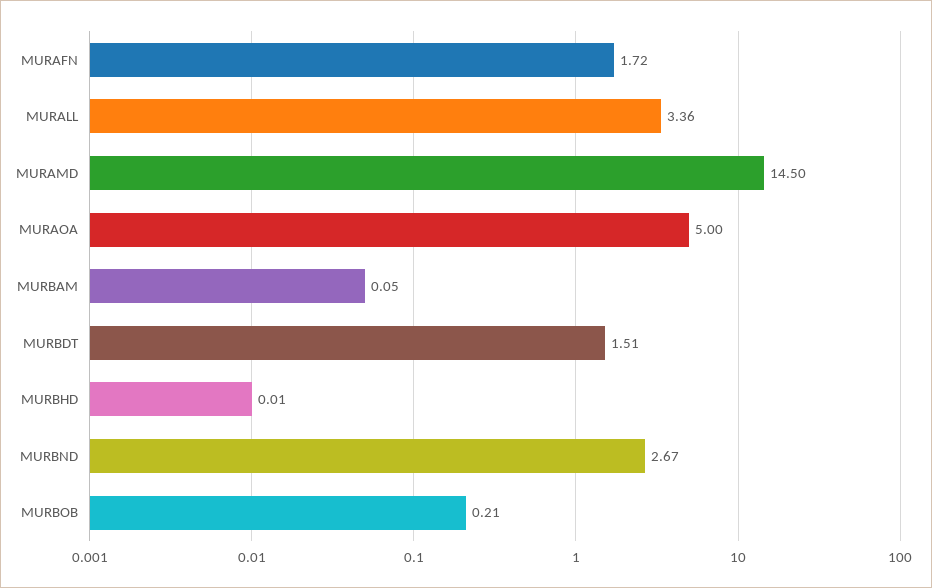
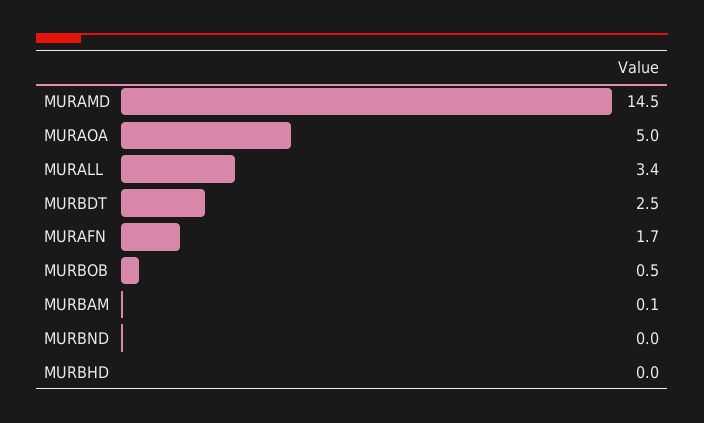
MURBDT: 1.51 -> 2.5
MURBND: 2.67 -> 0
MURBOB: 0.21 -> 0.5

